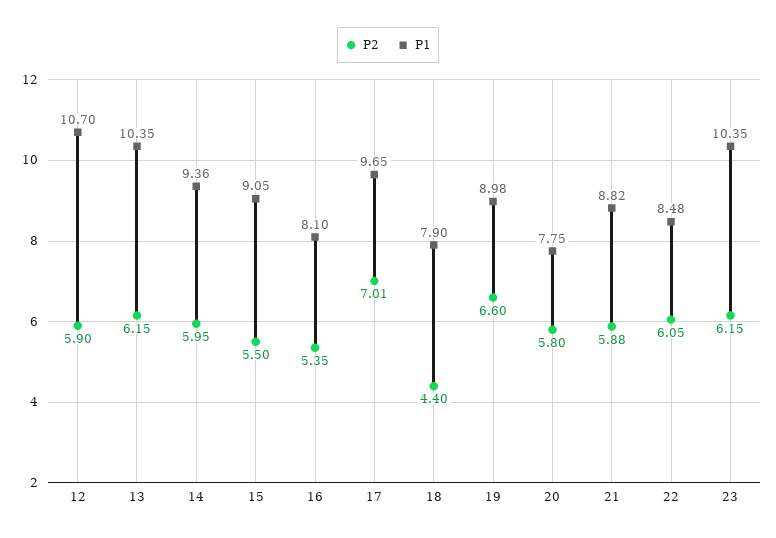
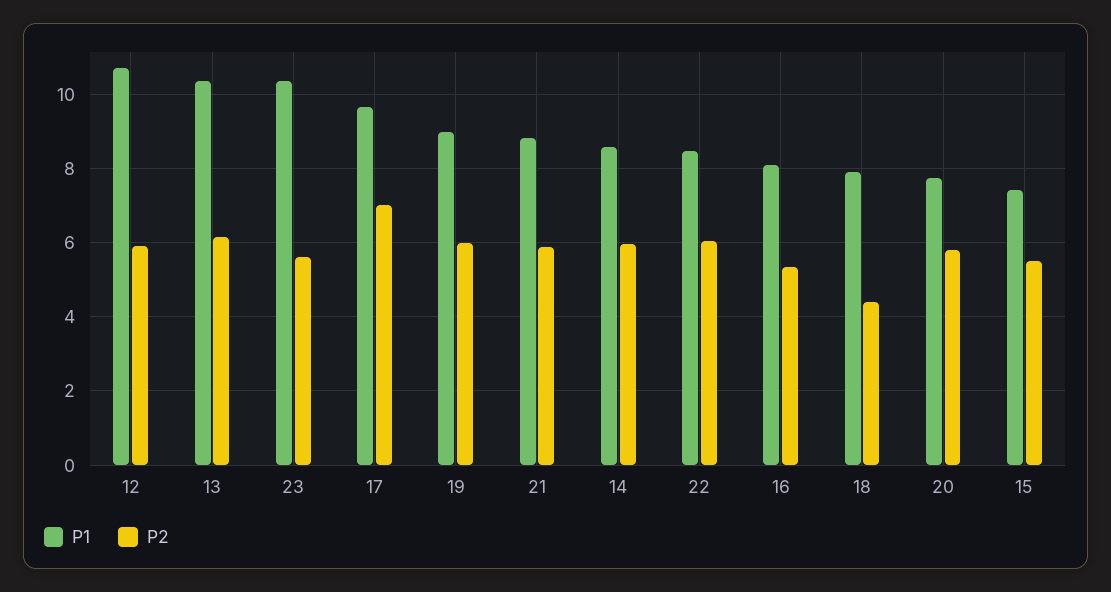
P1, 14: 9.36 -> 8.6
P1, 15: 9.05 -> 7.4
P2, 19: 6.6 -> 6
P2, 23: 6.15 -> 5.6

